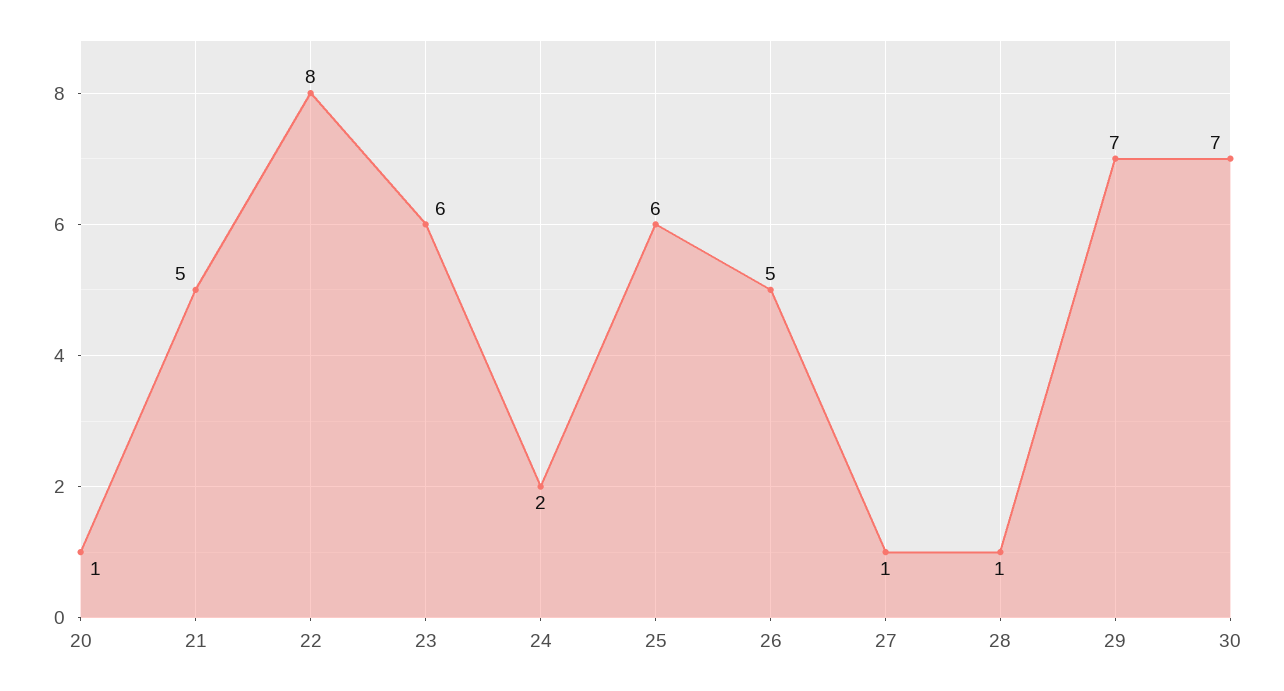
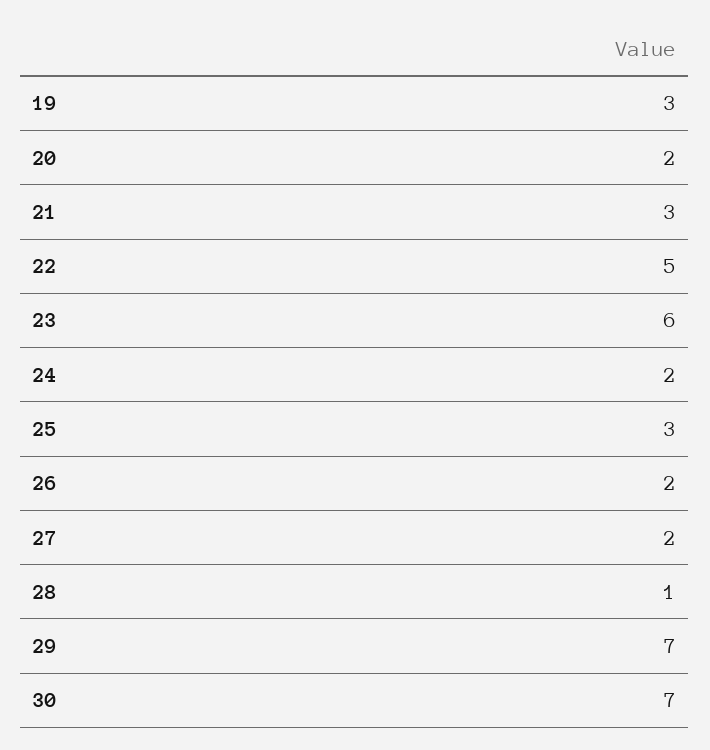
20: 1 -> 2
21: 5 -> 3
22: 8 -> 5
25: 6 -> 3
26: 5 -> 2
27: 1 -> 2
19: none -> 3

